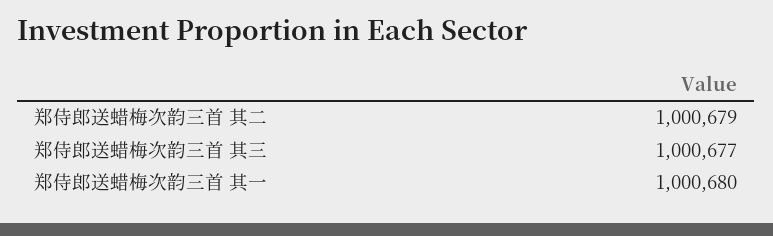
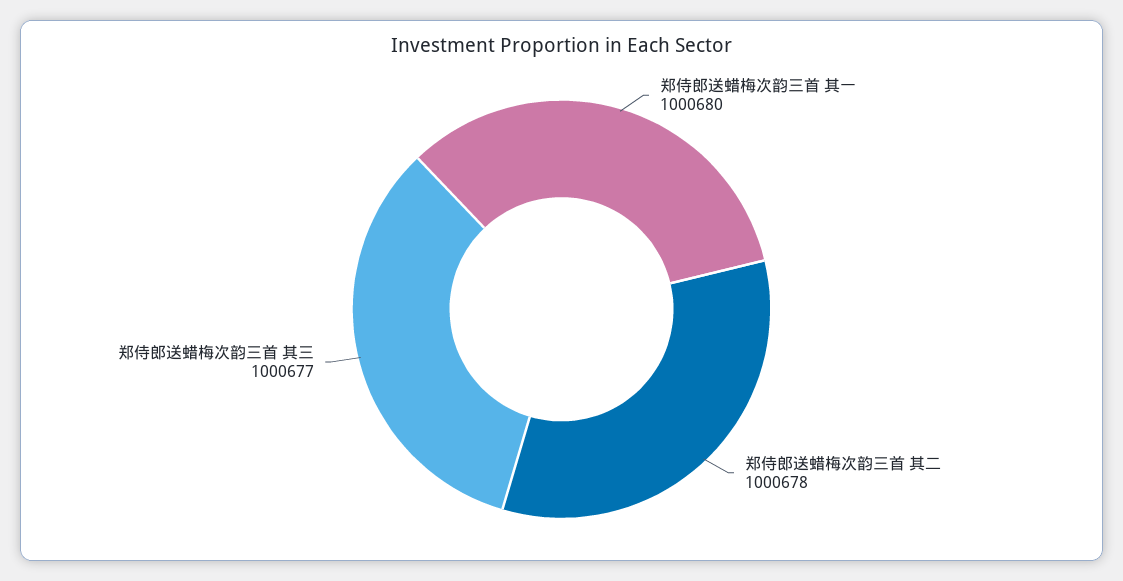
郑侍郎送蜡梅次韵三首 其二: 1000679 -> 1000678

